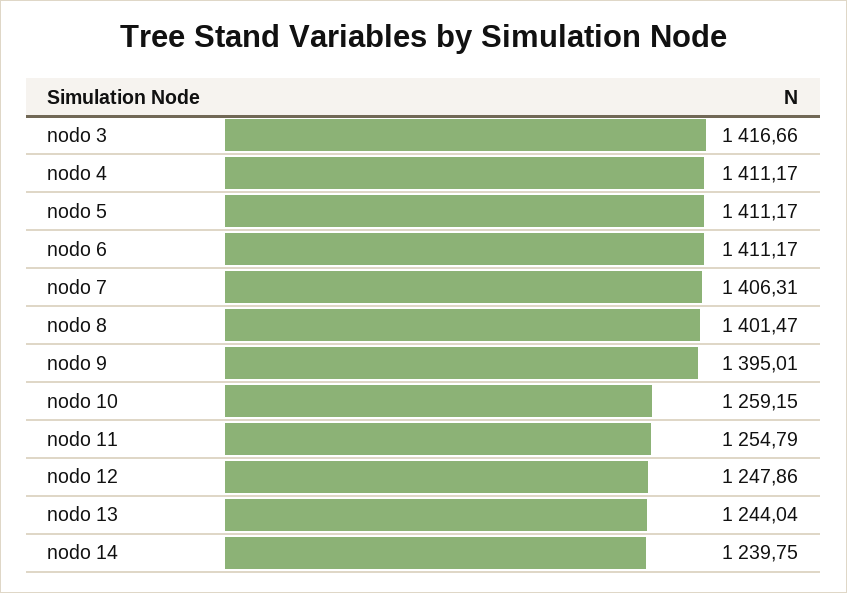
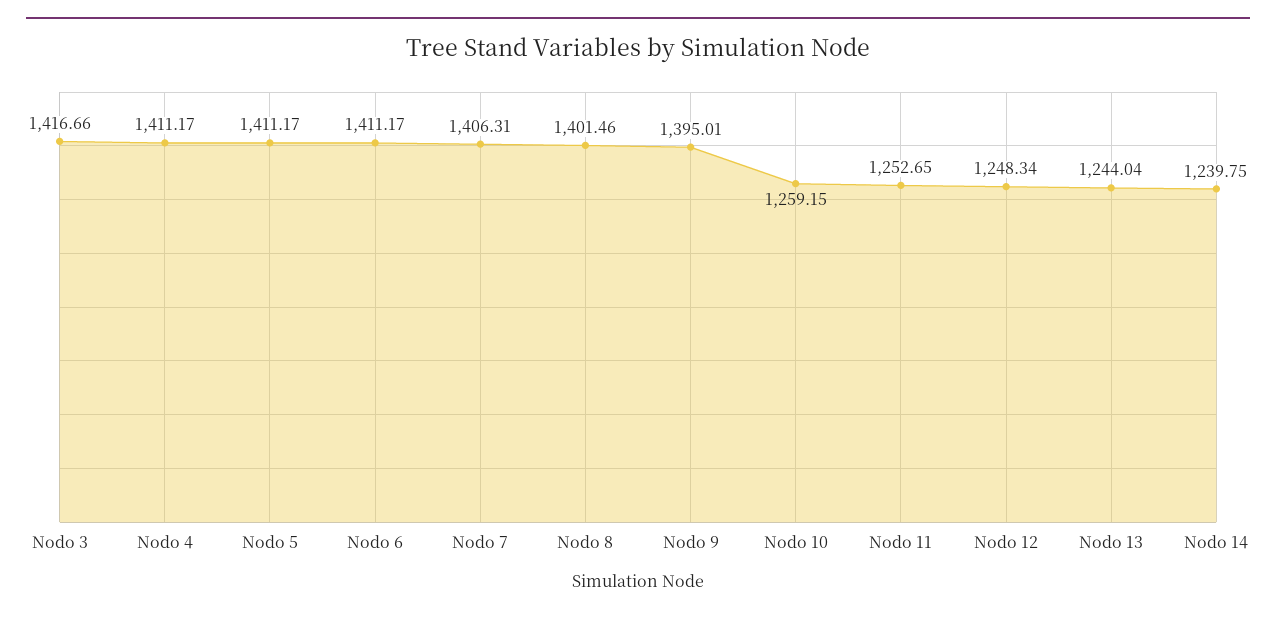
nodo 8: 1401.47 -> 1401.46
nodo 11: 1254.79 -> 1252.65
nodo 12: 1247.86 -> 1248.34

